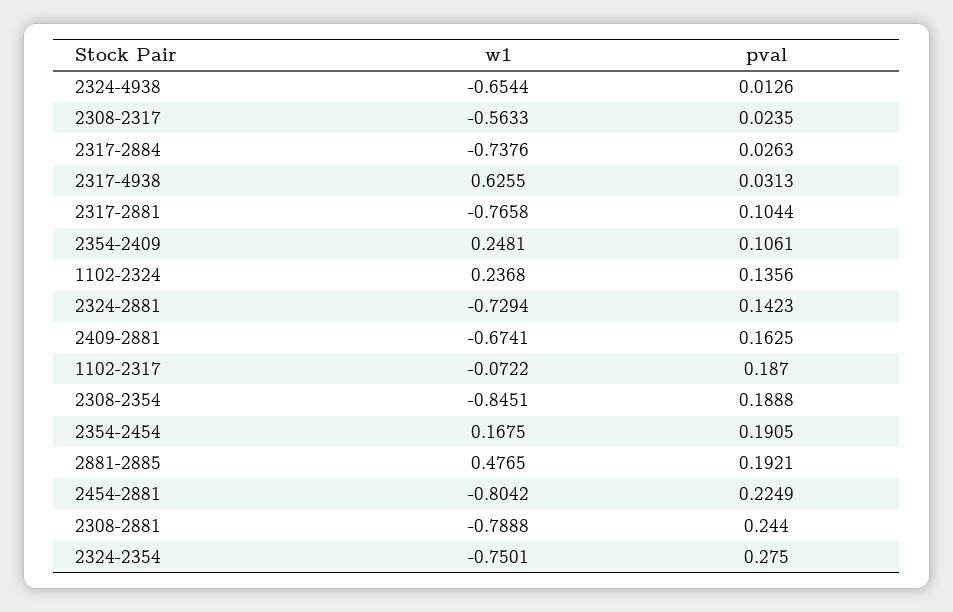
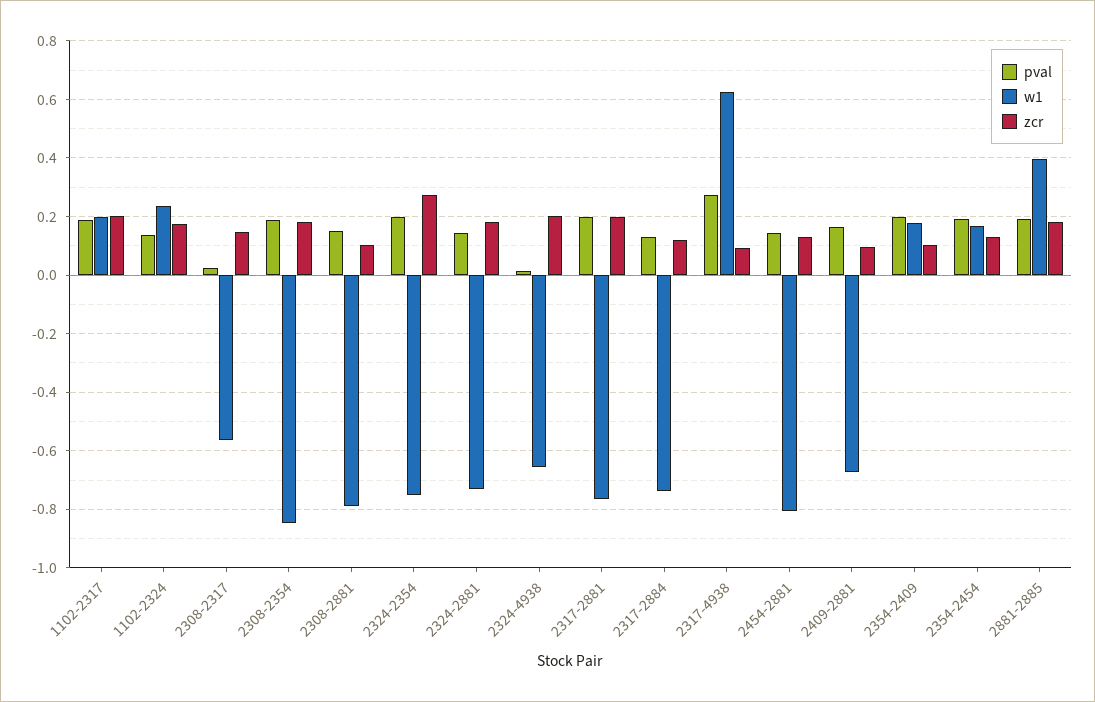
pval, 2317-2884: 0.0263 -> 0.125
pval, 2317-4938: 0.0313 -> 0.275
pval, 2317-2881: 0.1044 -> 0.2
w1, 2354-2409: 0.2481 -> 0.175
pval, 2354-2409: 0.1061 -> 0.2
w1, 1102-2317: -0.0722 -> 0.2
w1, 2881-2885: 0.4765 -> 0.4
pval, 2454-2881: 0.2249 -> 0.15
pval, 2308-2881: 0.244 -> 0.15
pval, 2324-2354: 0.275 -> 0.2
zcr, 1102-2317: none -> 0.2
zcr, 1102-2324: none -> 0.175
zcr, 2308-2317: none -> 0.15
zcr, 2308-2354: none -> 0.175
zcr, 2308-2881: none -> 0.1
zcr, 2324-2354: none -> 0.275
zcr, 2324-2881: none -> 0.175
zcr, 2324-4938: none -> 0.2
zcr, 2317-2881: none -> 0.2
zcr, 2317-2884: none -> 0.125
zcr, 2317-4938: none -> 0.1
zcr, 2454-2881: none -> 0.125
zcr, 2409-2881: none -> 0.1
zcr, 2354-2409: none -> 0.1
zcr, 2354-2454: none -> 0.125
zcr, 2881-2885: none -> 0.175

